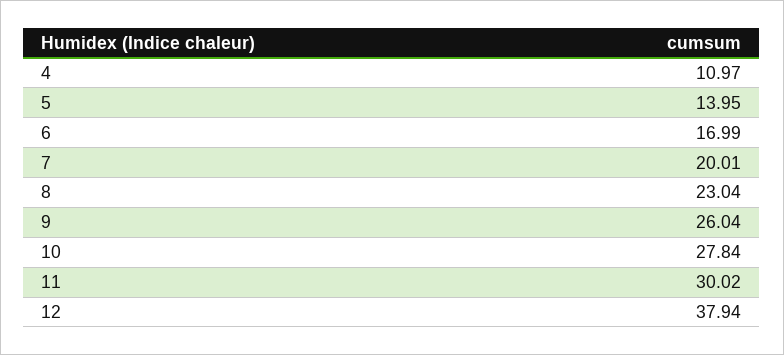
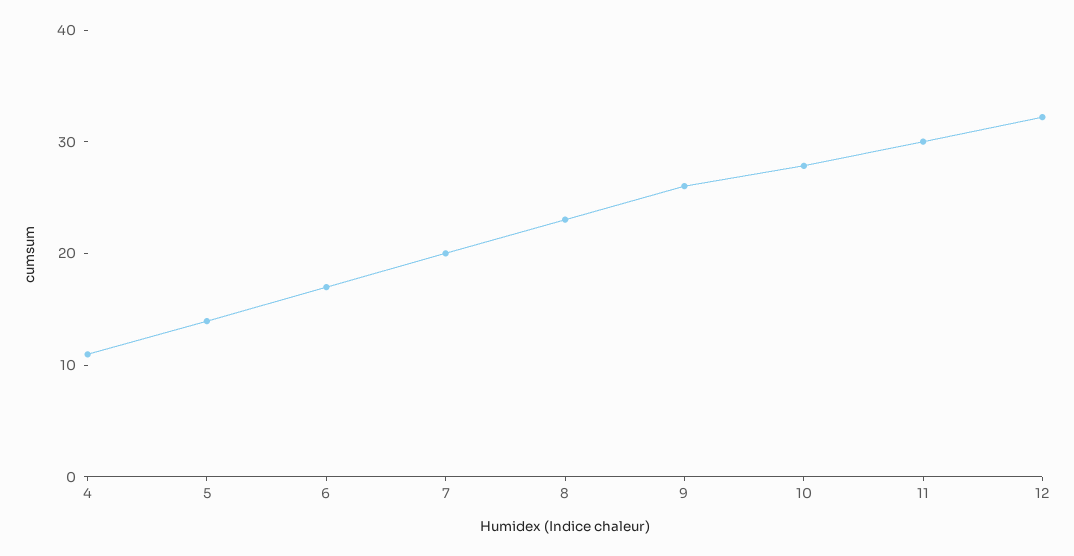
12: 37.94 -> 32

